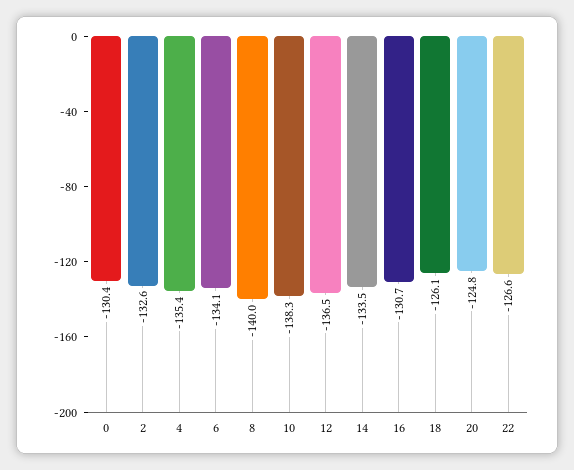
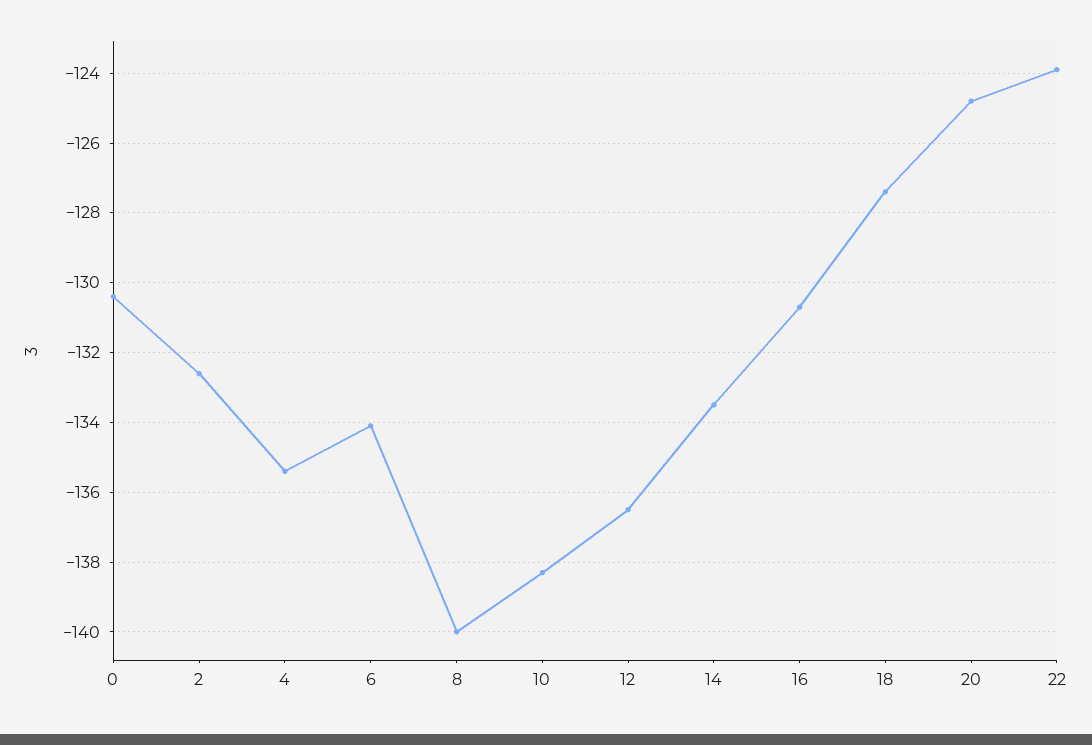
18: -126.1 -> -127.5
22: -126.6 -> -124

